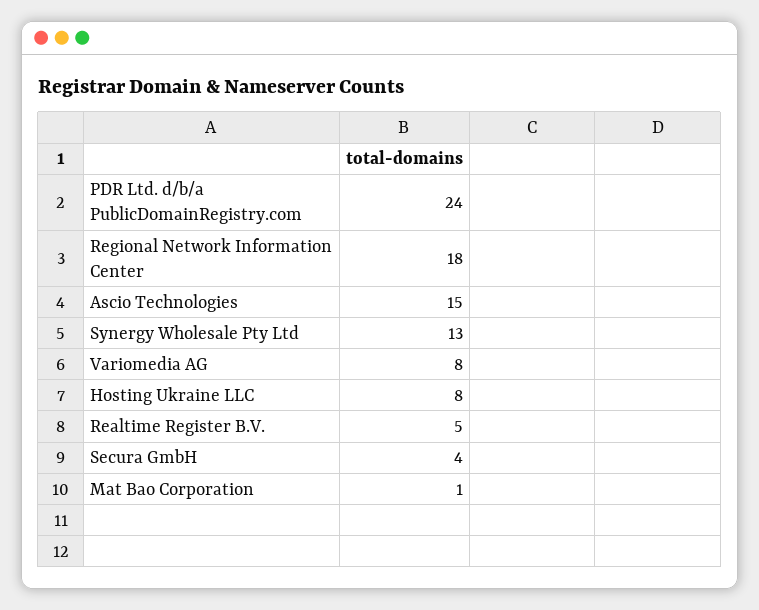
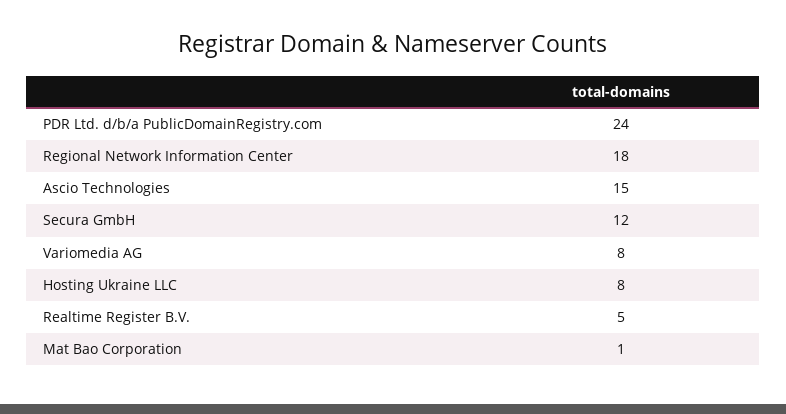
Synergy Wholesale Pty Ltd: 13 -> none
Secura GmbH: 4 -> 12

